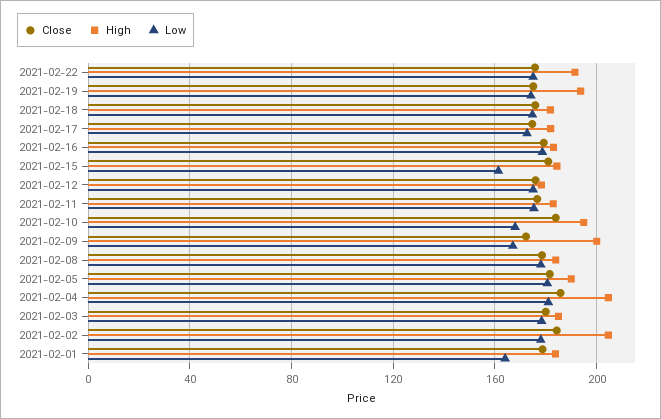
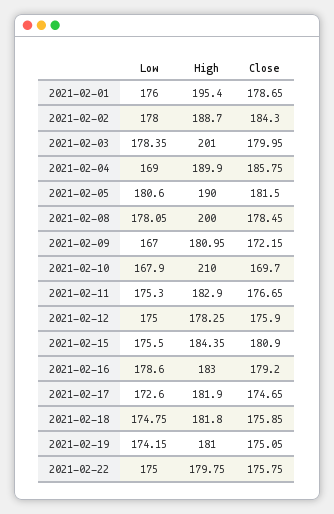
High, 2021-02-22: 190 -> 179.75
High, 2021-02-19: 195 -> 181
Low, 2021-02-15: 160 -> 175.5
Close, 2021-02-10: 185 -> 169.7
High, 2021-02-10: 195 -> 210
High, 2021-02-09: 200 -> 180.95
High, 2021-02-08: 185 -> 200
High, 2021-02-04: 205 -> 189.9
Low, 2021-02-04: 180 -> 169
High, 2021-02-03: 185 -> 201
High, 2021-02-02: 205 -> 188.7
High, 2021-02-01: 185 -> 195.4
Low, 2021-02-01: 165 -> 176

